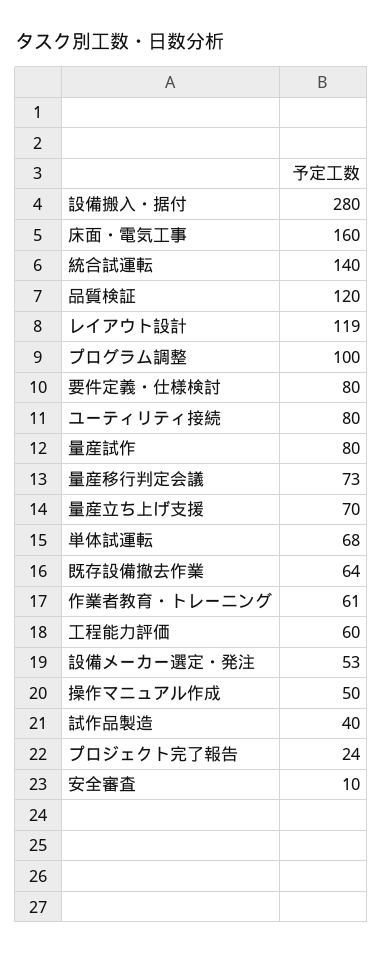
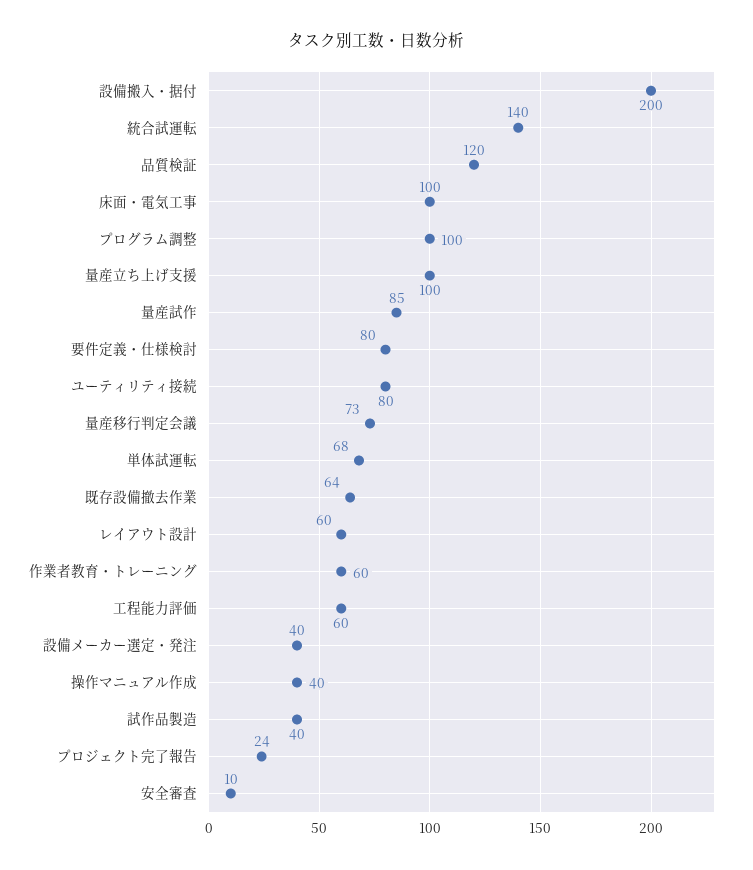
設備搬入・据付: 280 -> 200
床面・電気工事: 160 -> 100
レイアウト設計: 119 -> 60
量産試作: 80 -> 85
量産立ち上げ支援: 70 -> 100
作業者教育・トレーニング: 61 -> 60
設備メーカー選定・発注: 53 -> 40
操作マニュアル作成: 50 -> 40

